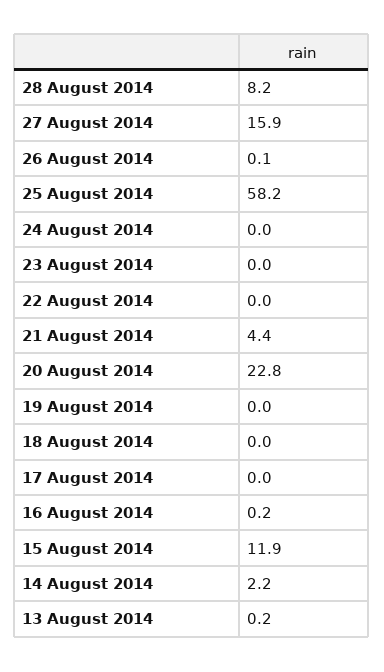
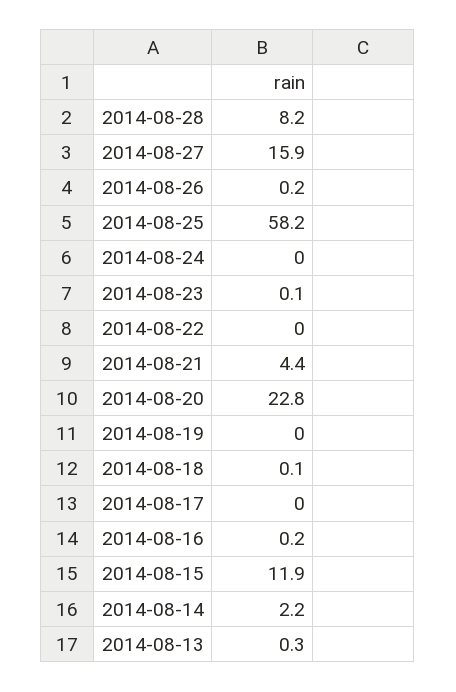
26 August 2014: 0.1 -> 0.2
23 August 2014: 0 -> 0.1
18 August 2014: 0 -> 0.1
13 August 2014: 0.2 -> 0.3

